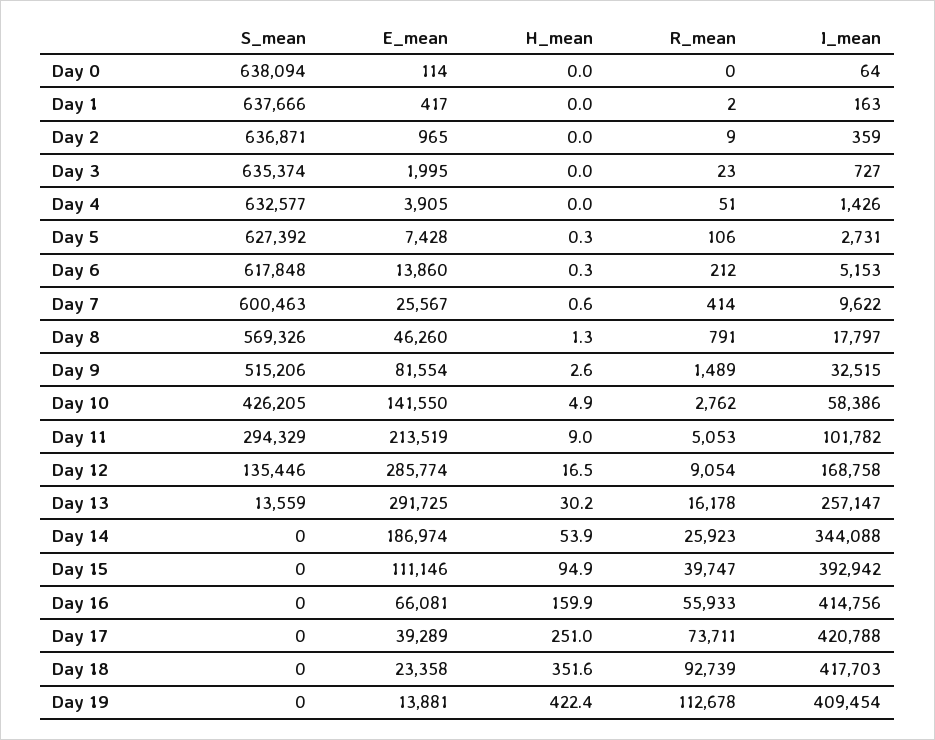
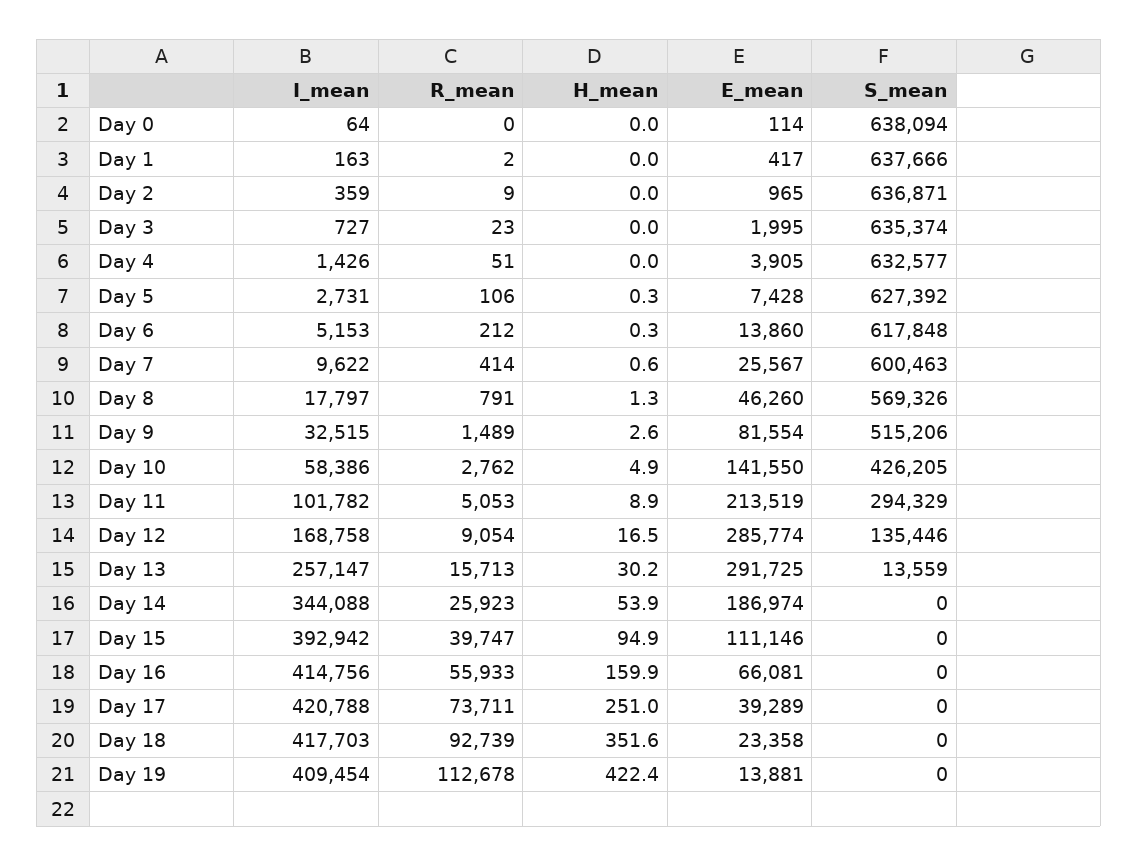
H_mean, Day 11: 9 -> 8.9
R_mean, Day 13: 16178 -> 15713

